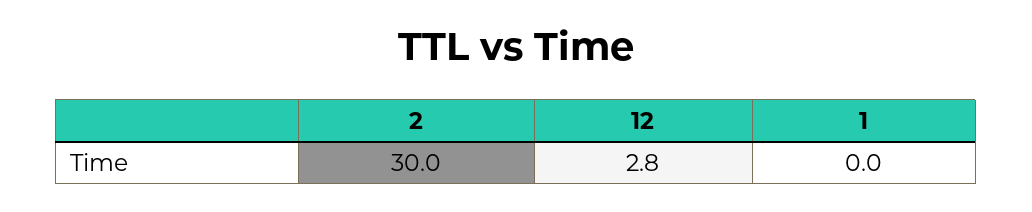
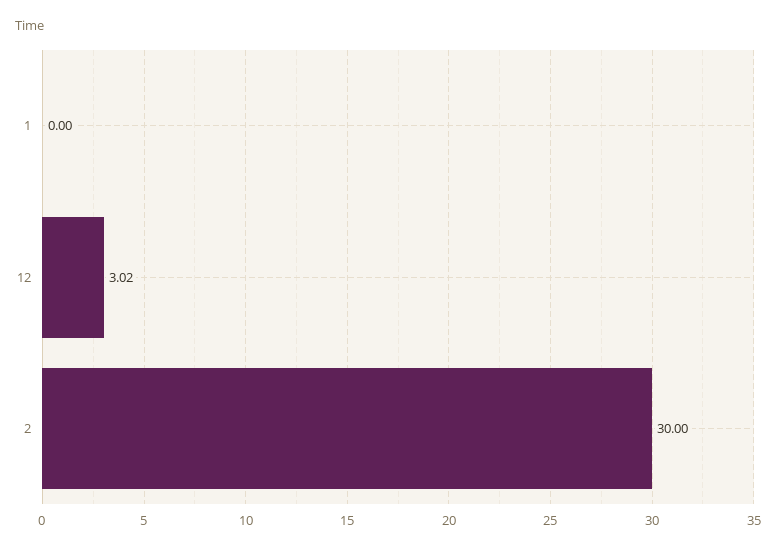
12: 2.8 -> 3.02

